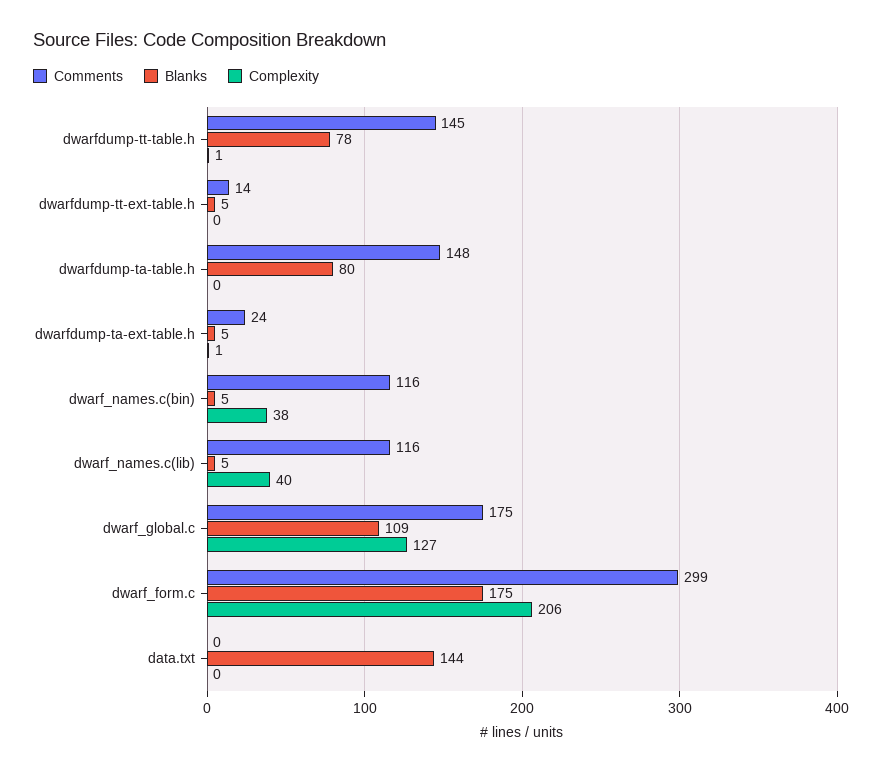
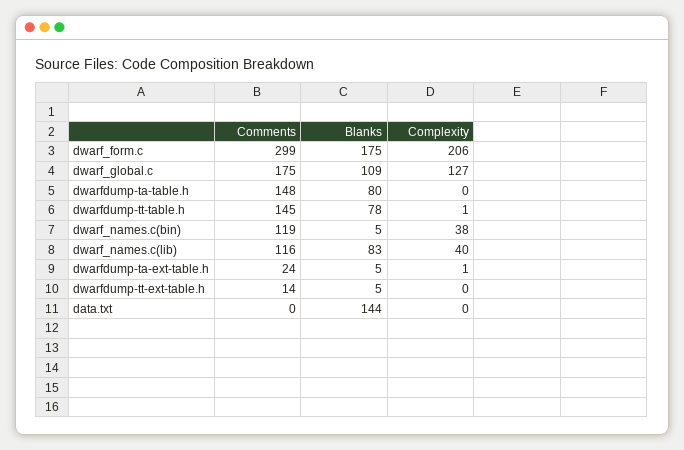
Comments, dwarf_names.c(bin): 116 -> 119
Blanks, dwarf_names.c(lib): 5 -> 83

